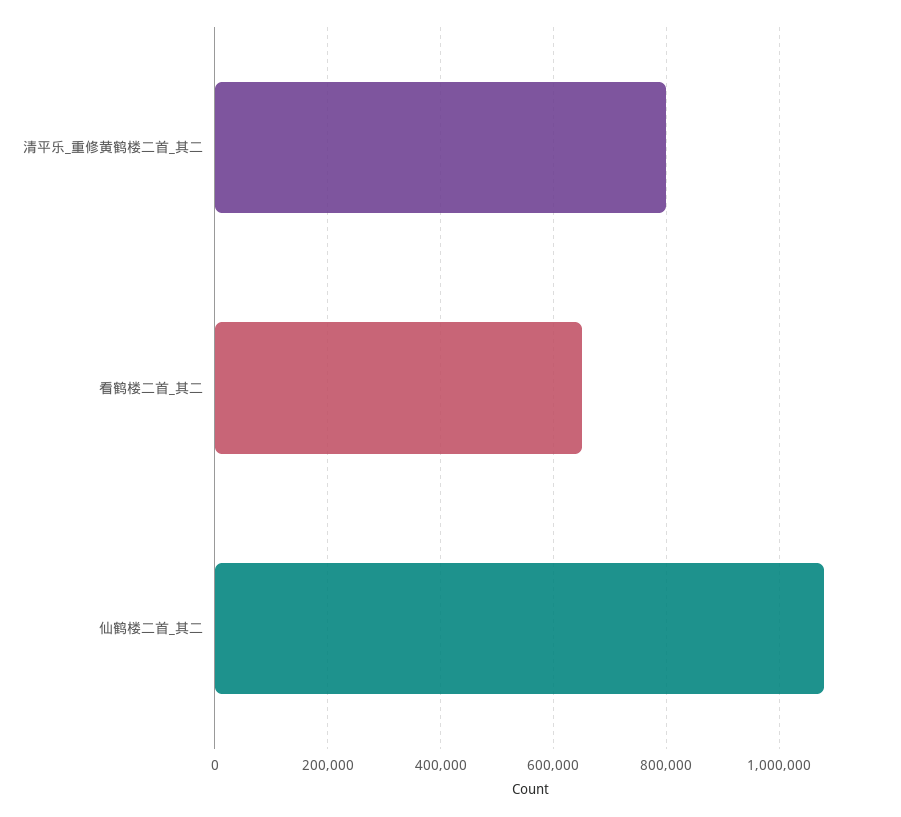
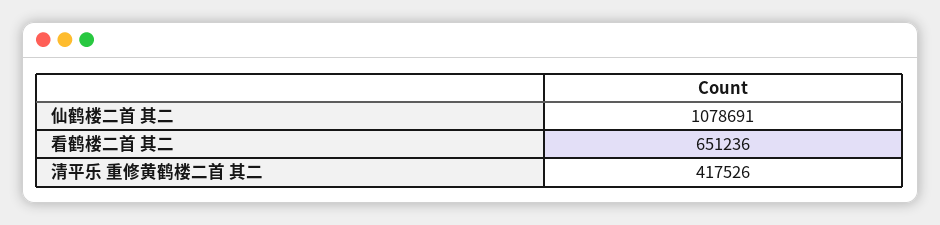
清平乐_重修黄鹤楼二首_其二: 800000 -> 417526

